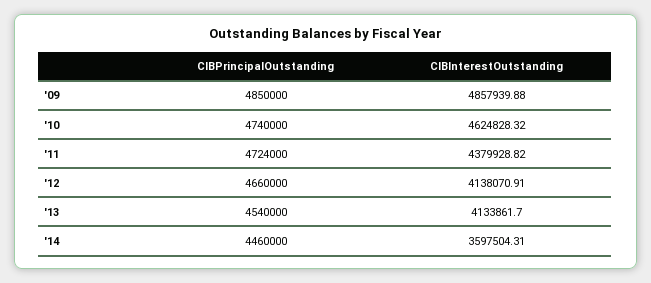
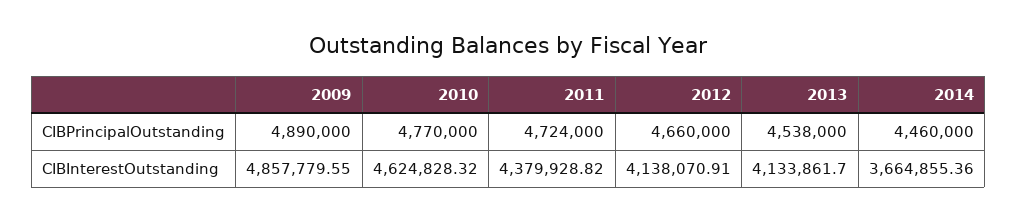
CIBPrincipalOutstanding, '09: 4850000 -> 4890000
CIBInterestOutstanding, '09: 4857939.88 -> 4857779.55
CIBPrincipalOutstanding, '10: 4740000 -> 4770000
CIBPrincipalOutstanding, '13: 4540000 -> 4538000
CIBInterestOutstanding, '14: 3597504.31 -> 3664855.36

